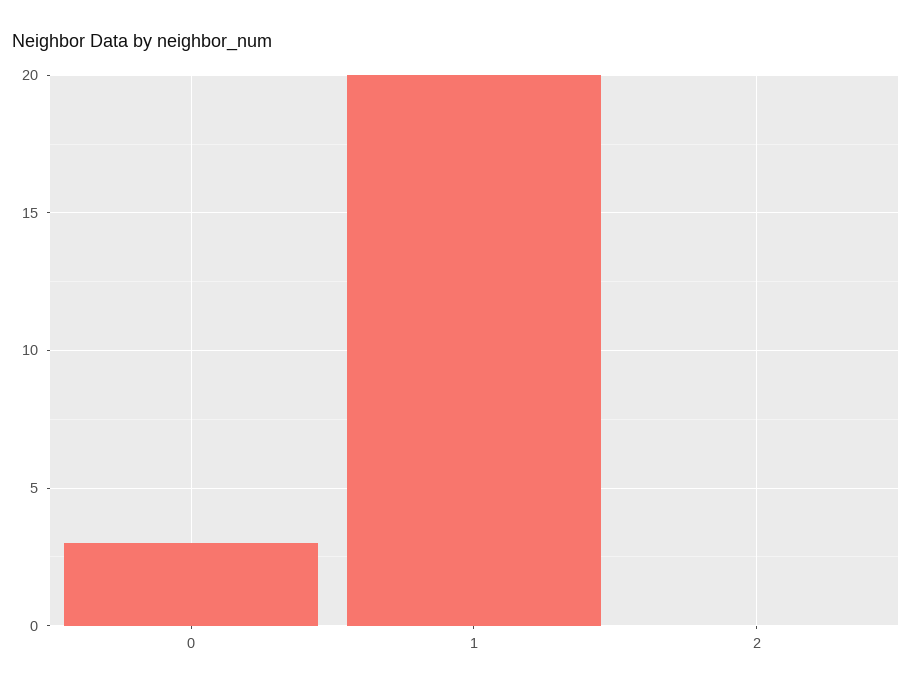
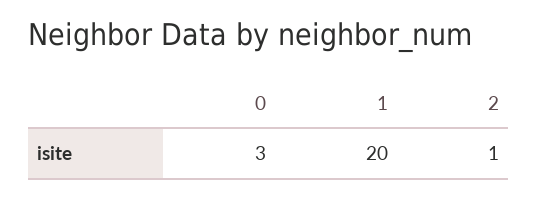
2: 0 -> 1

